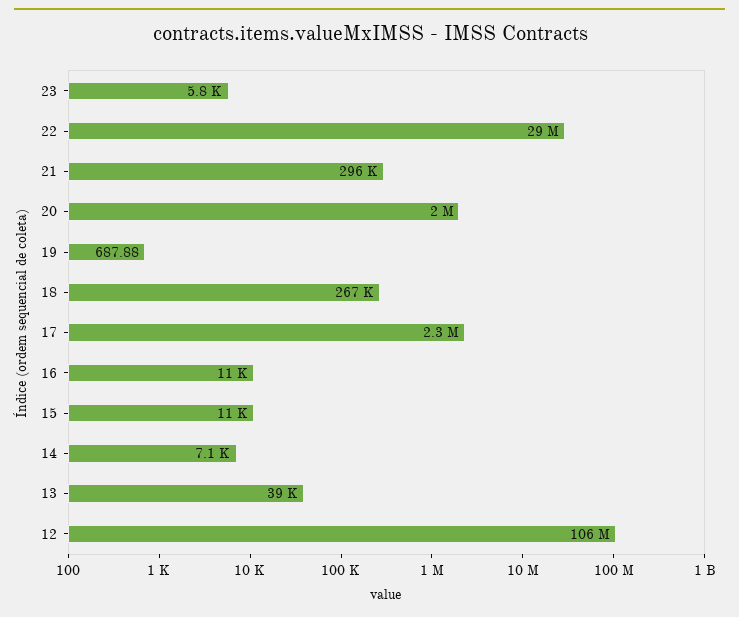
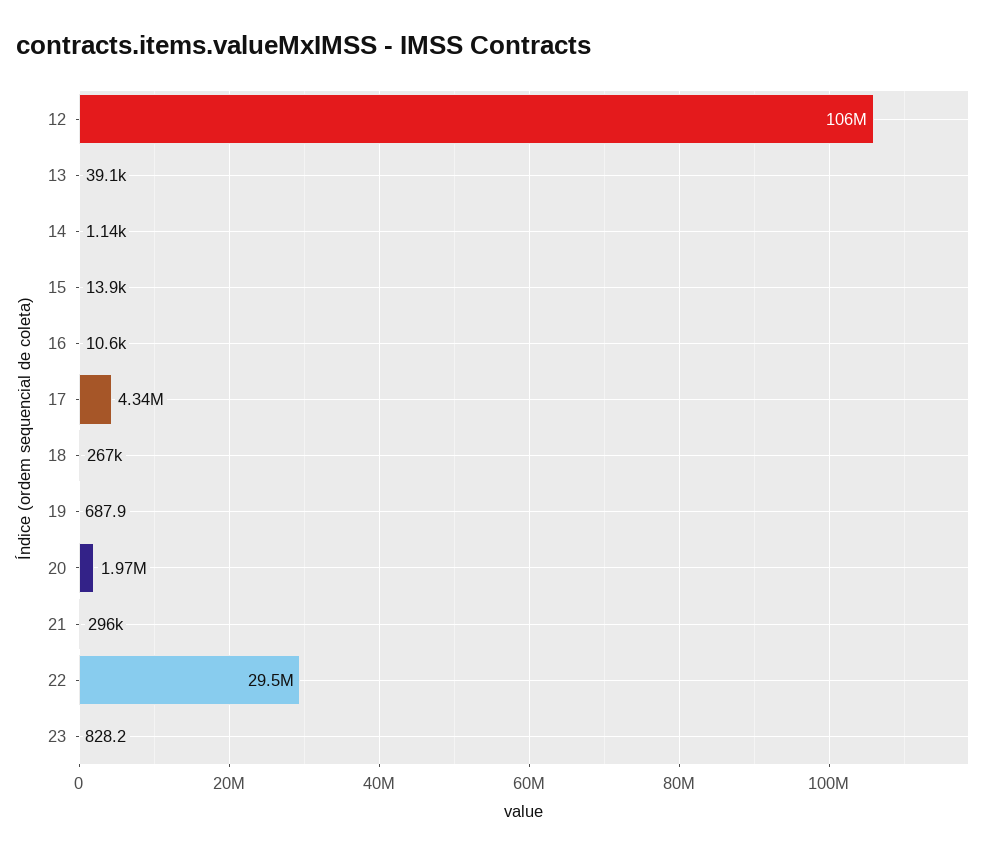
23: 5800 -> 828.2
17: 2300000 -> 4340000
15: 11000 -> 13900
14: 7100 -> 1140

